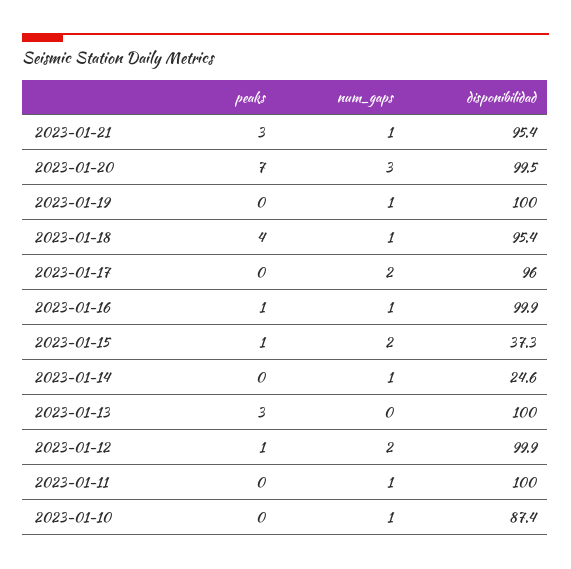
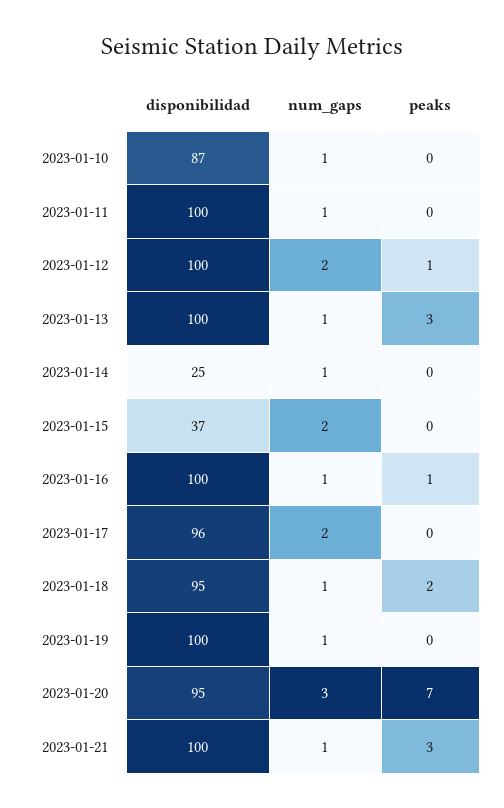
disponibilidad, 2023-01-21: 95.4 -> 100
disponibilidad, 2023-01-20: 99.5 -> 95
peaks, 2023-01-18: 4 -> 2
peaks, 2023-01-15: 1 -> 0
num_gaps, 2023-01-13: 0 -> 1

